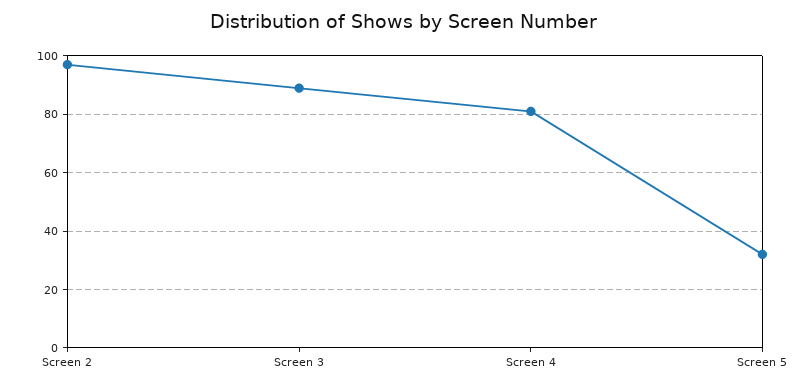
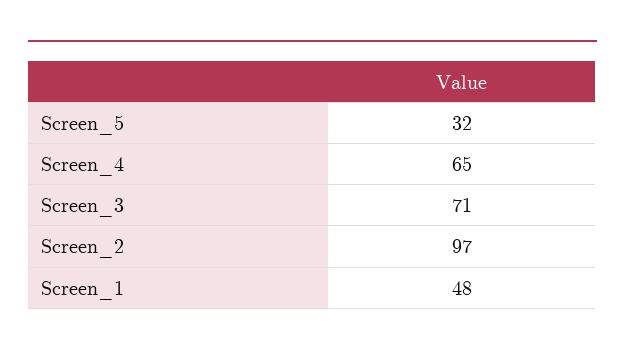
Screen 3: 90 -> 71
Screen 4: 80 -> 65
Screen_1: none -> 48

